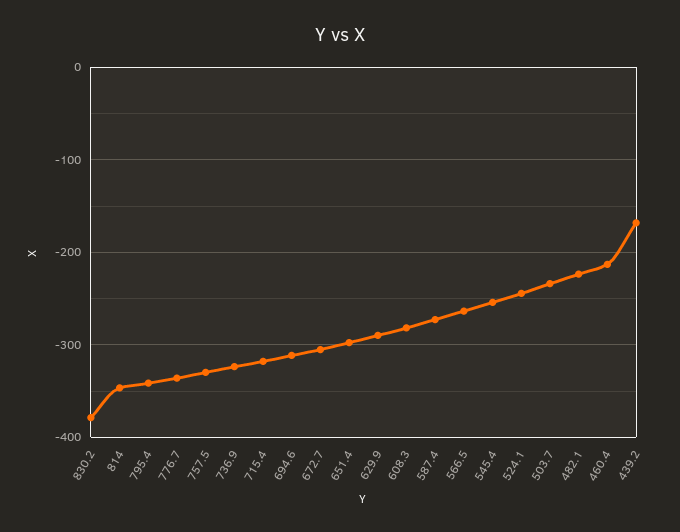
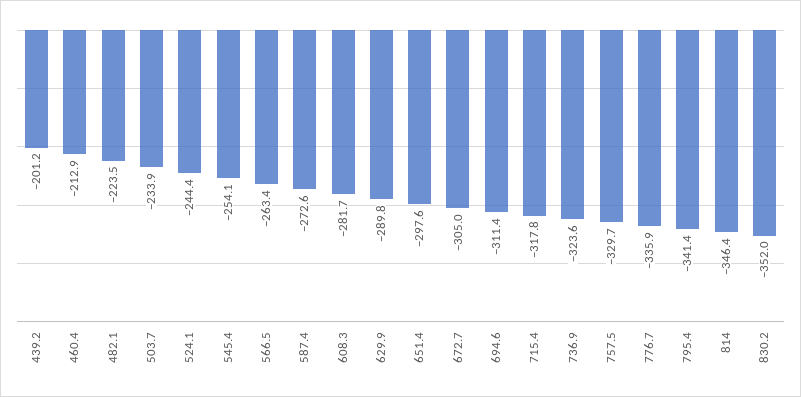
830.2: -380 -> -352
439.2: -170 -> -201.2

